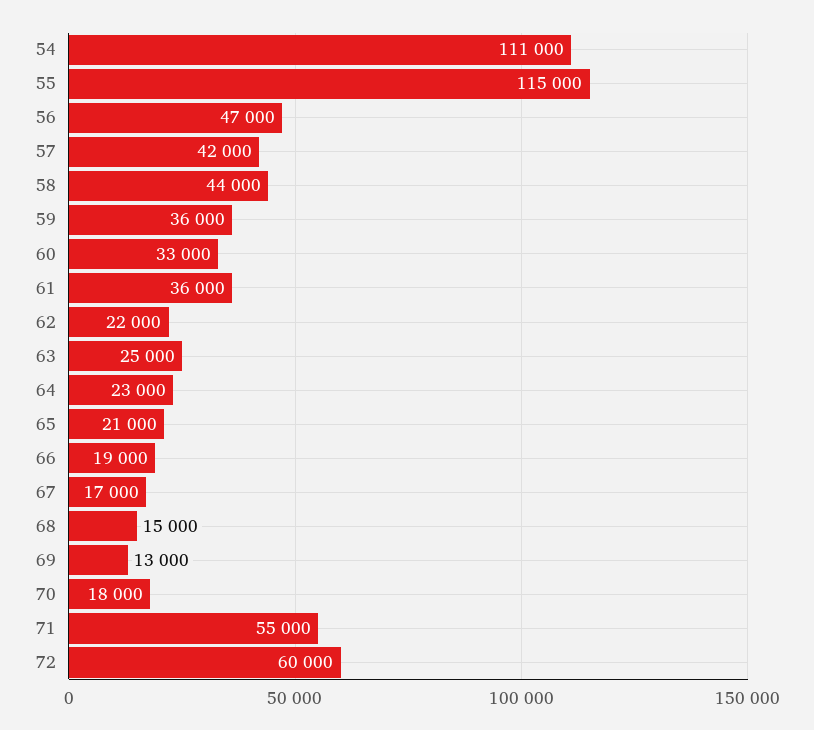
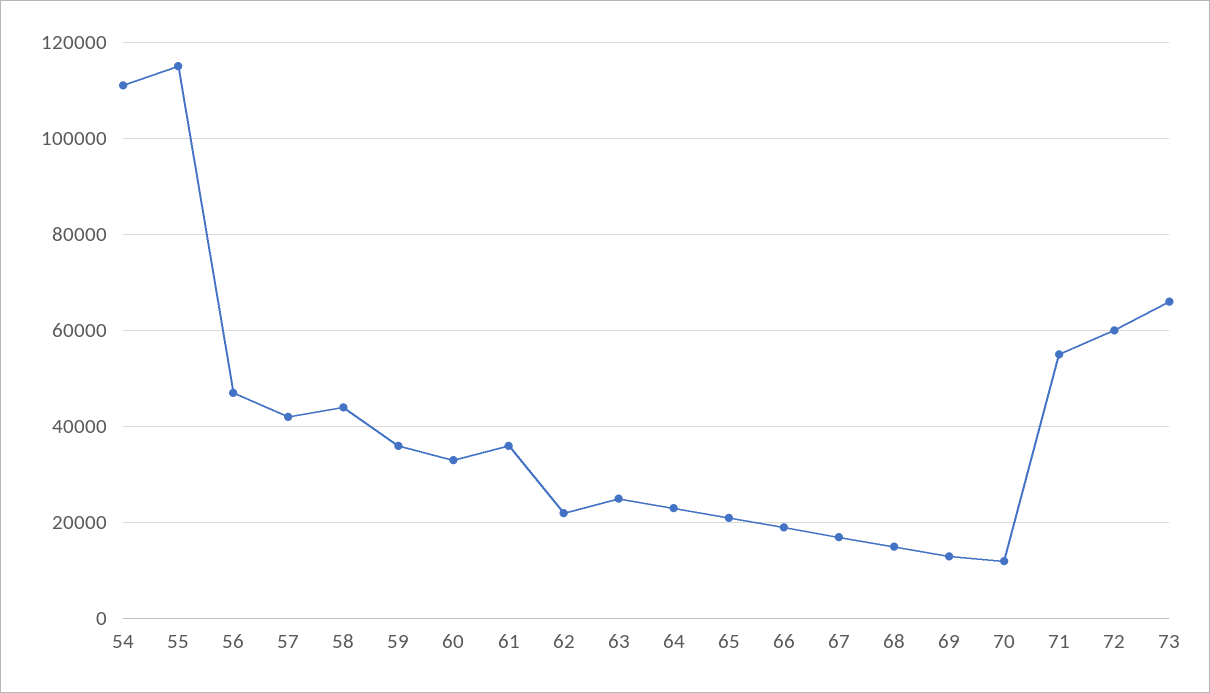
70: 18000 -> 12000
73: none -> 66000

